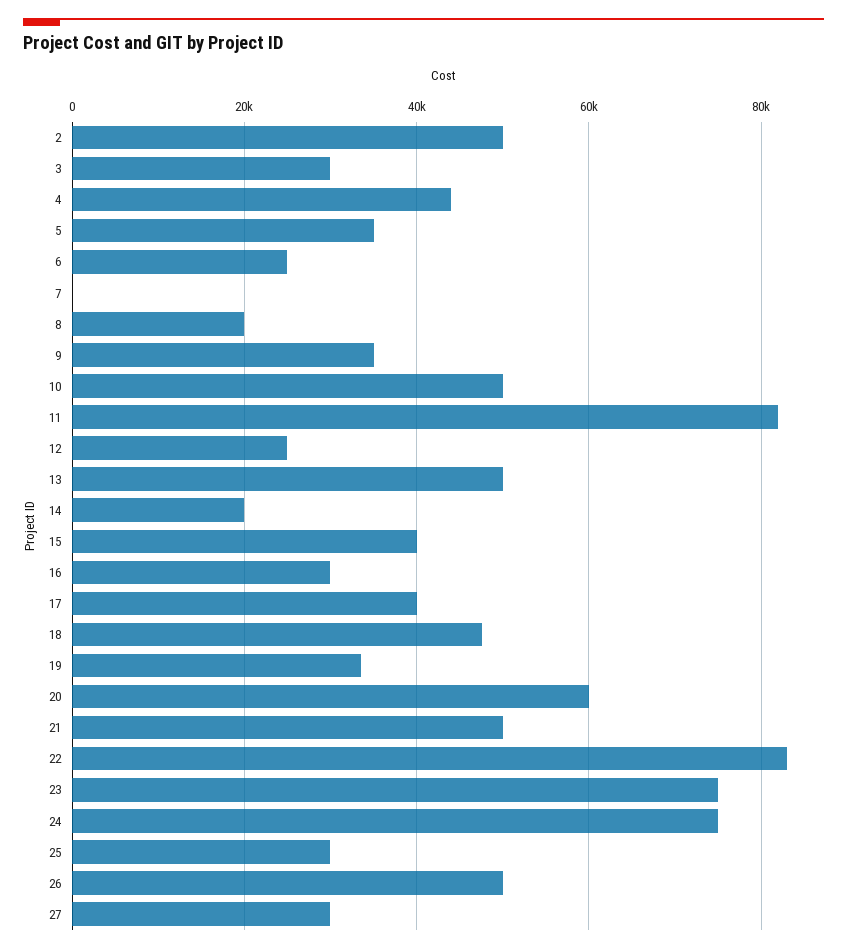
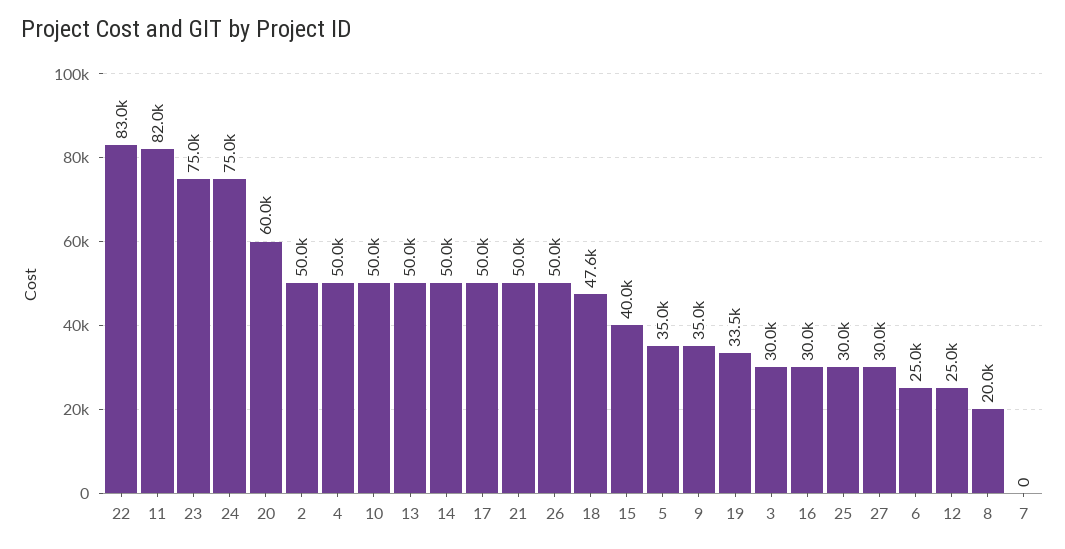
4: 44000 -> 50000
14: 20000 -> 50000
17: 40000 -> 50000

